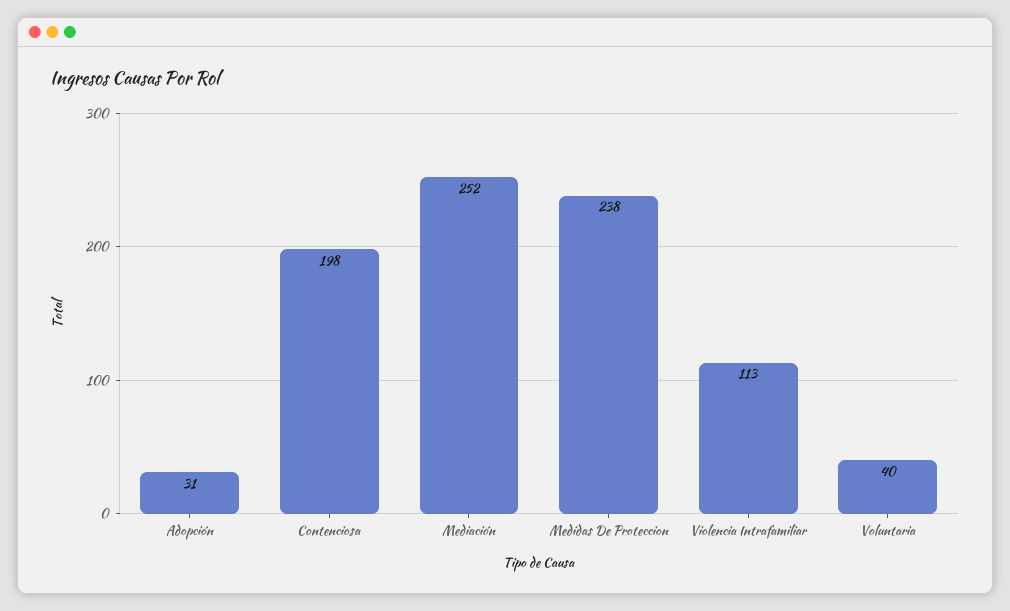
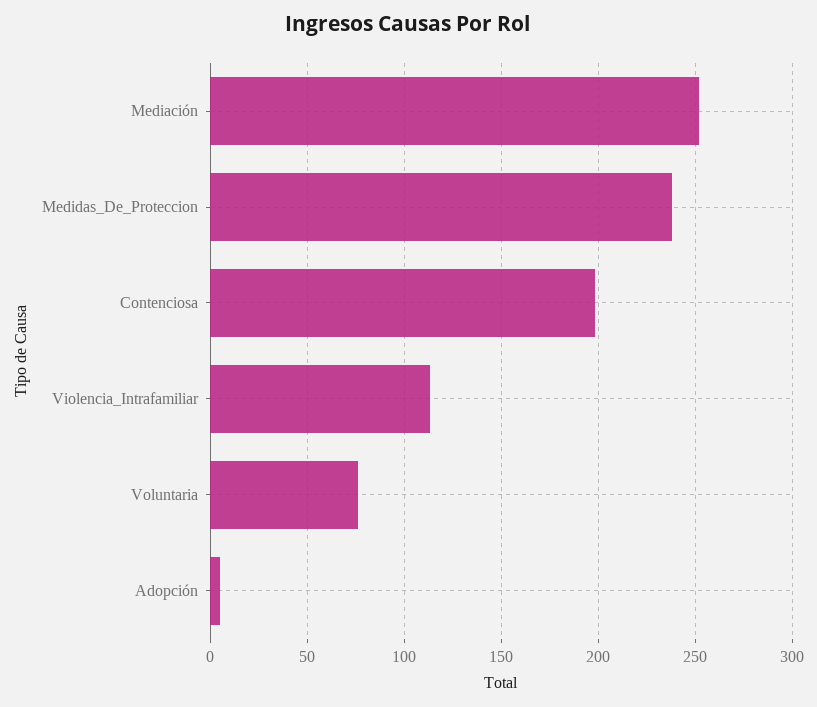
Adopción: 31 -> 5
Voluntaria: 40 -> 75

